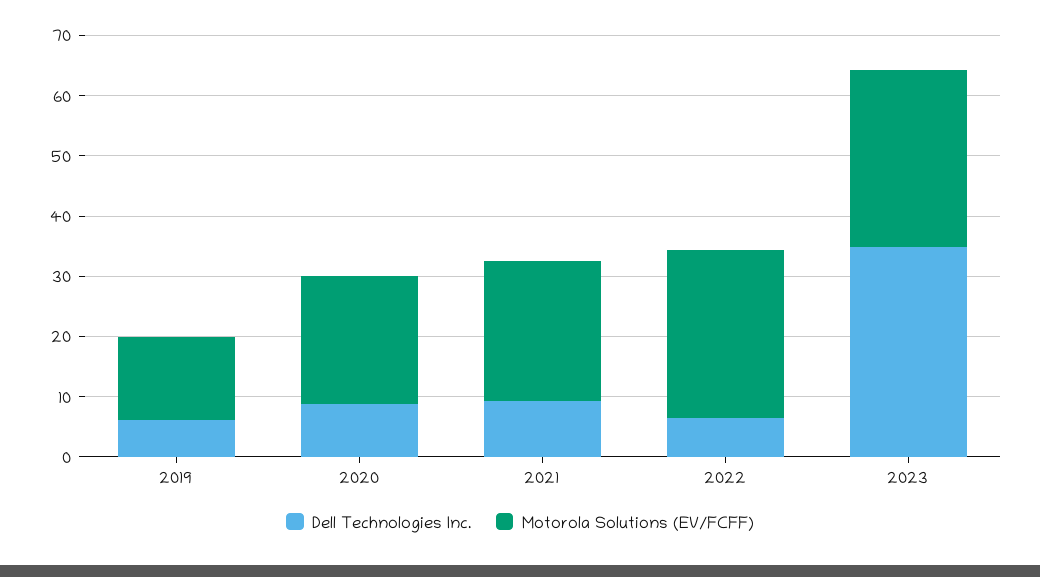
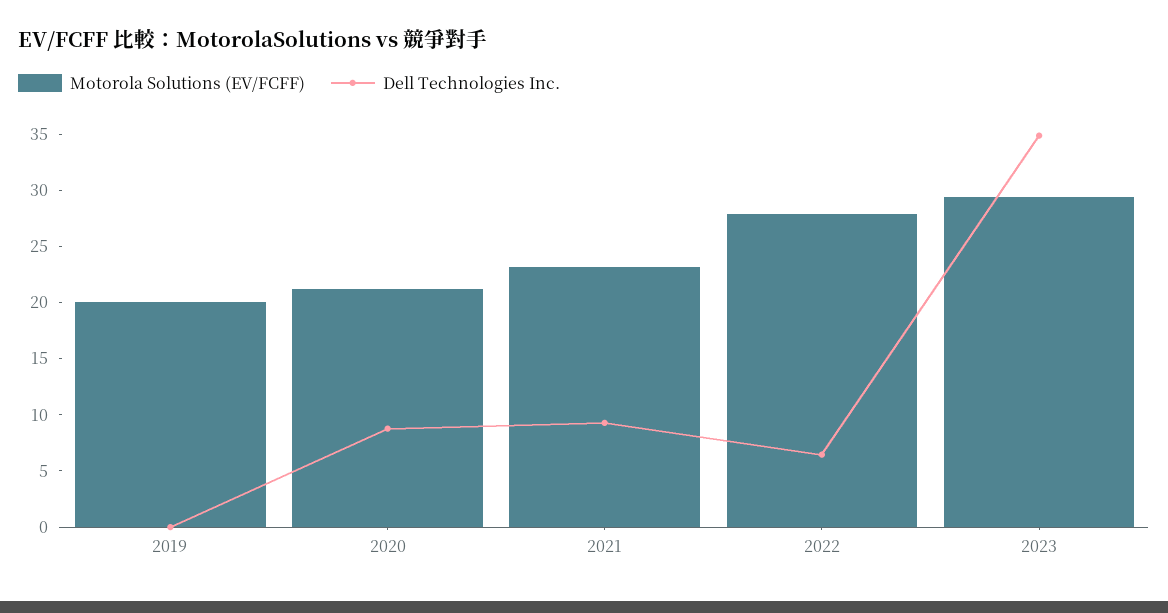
Dell Technologies Inc., 2019: 6 -> 0
Motorola Solutions (EV/FCFF), 2019: 14 -> 20

